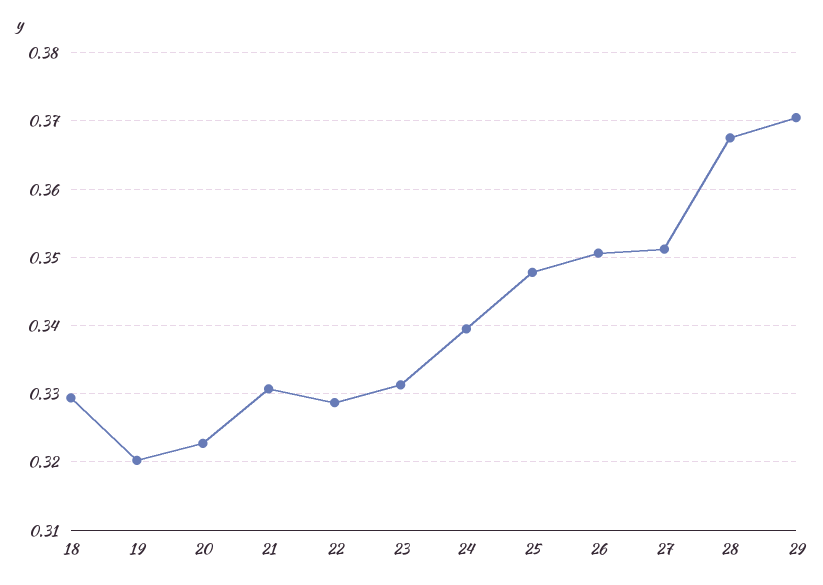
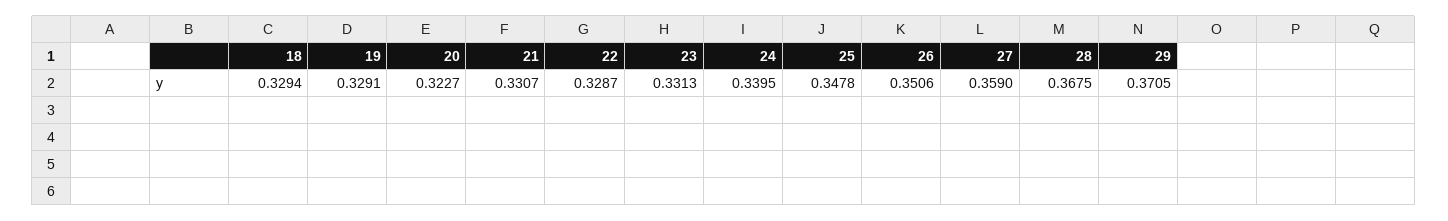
19: 0.32 -> 0.3291
27: 0.351 -> 0.359

